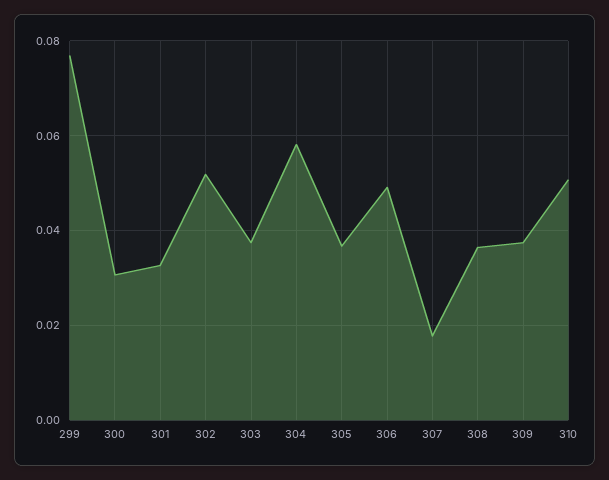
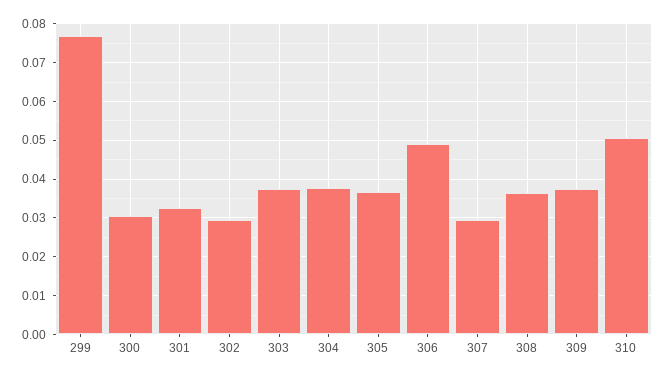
302: 0.052 -> 0.03
304: 0.058 -> 0.038
307: 0.018 -> 0.03

